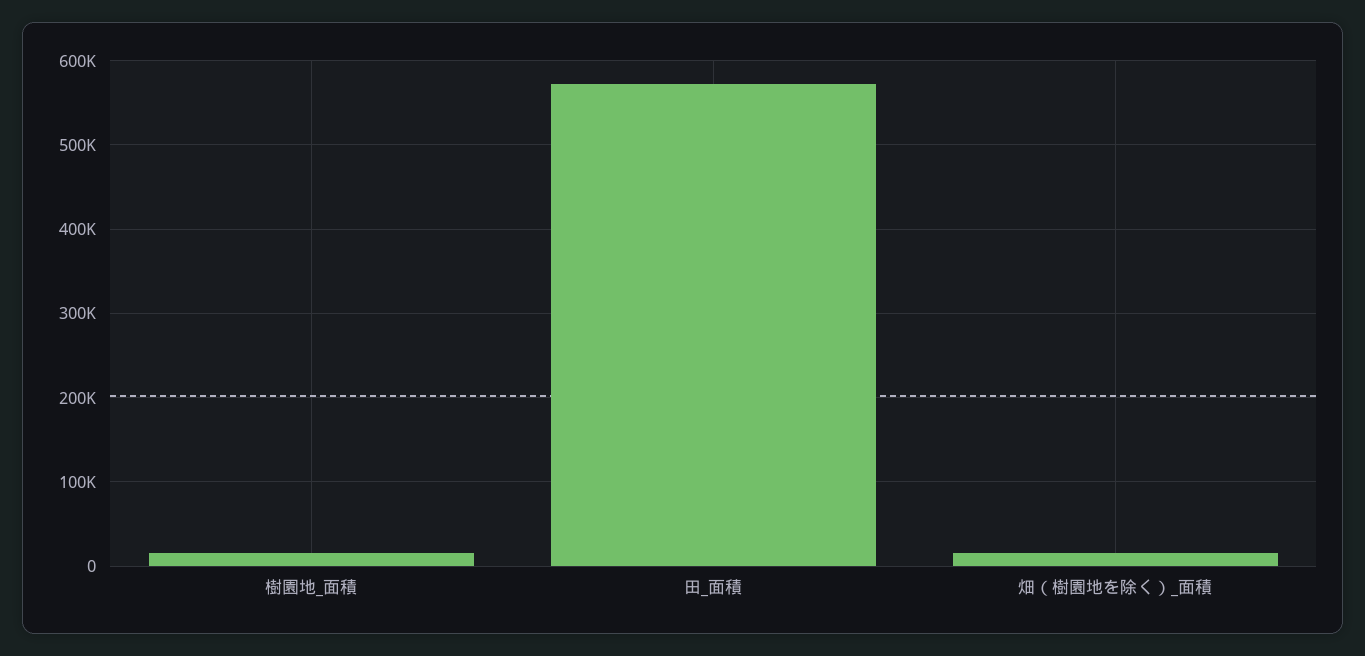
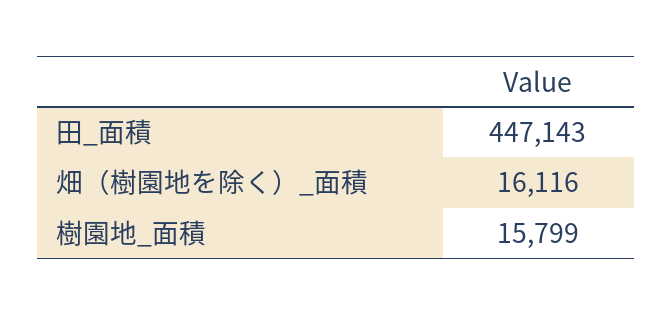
田_面積: 570000 -> 447143

